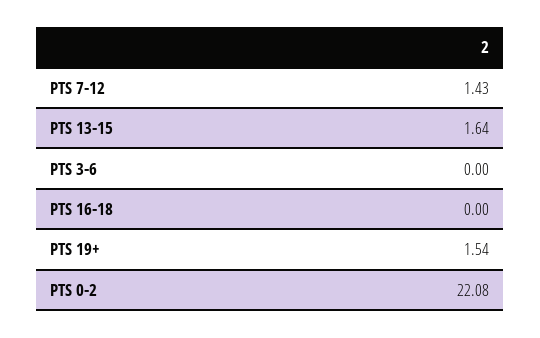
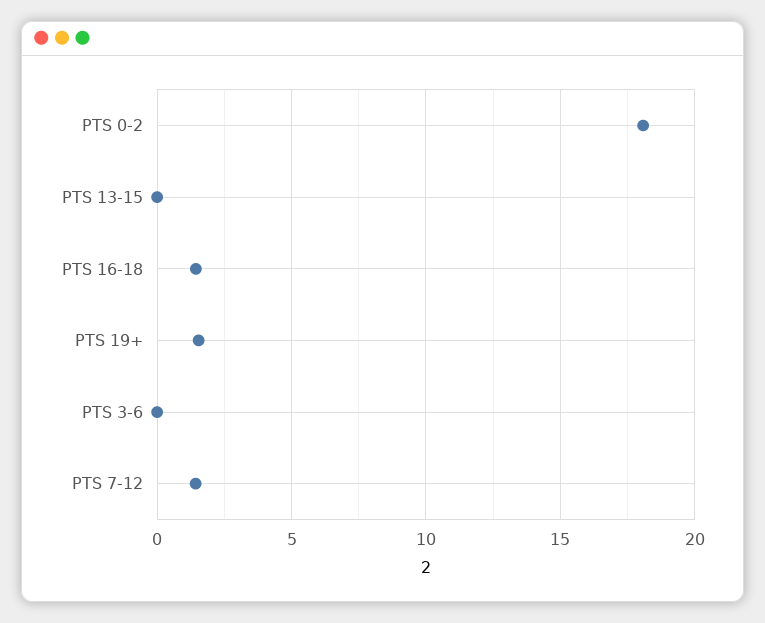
PTS 13-15: 1.64 -> 0
PTS 16-18: 0 -> 1.5
PTS 0-2: 22.08 -> 18

